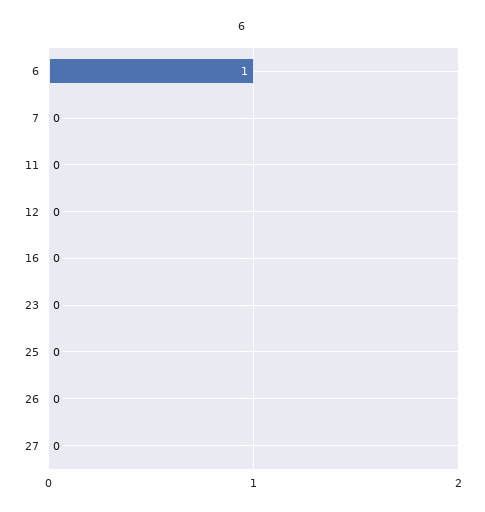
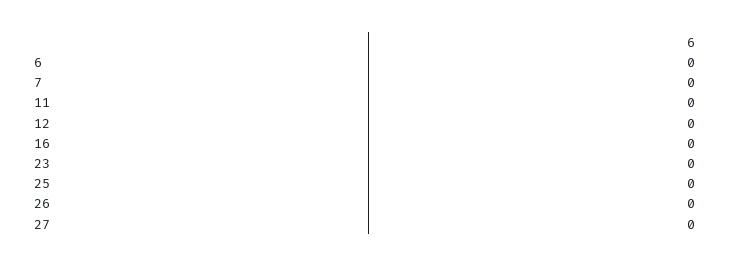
6: 1 -> 0

